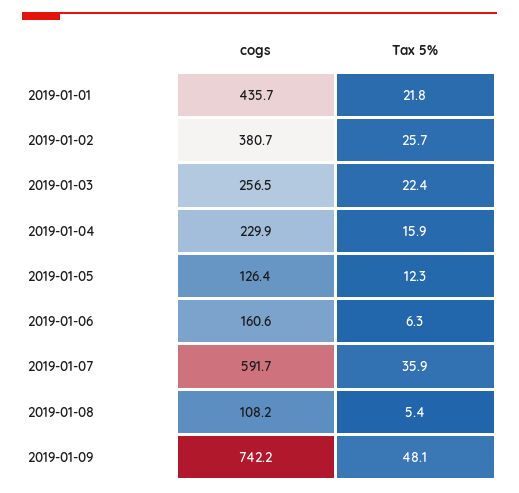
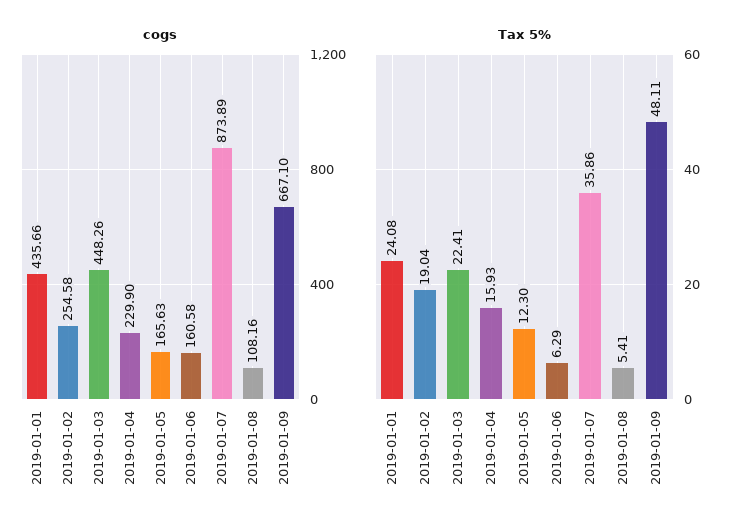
Tax 5%, 2019-01-01: 21.8 -> 24.08
cogs, 2019-01-02: 380.7 -> 254.58
Tax 5%, 2019-01-02: 25.7 -> 19.04
cogs, 2019-01-03: 256.5 -> 448.26
cogs, 2019-01-05: 126.4 -> 165.63
cogs, 2019-01-07: 591.7 -> 873.89
cogs, 2019-01-09: 742.2 -> 667.1

